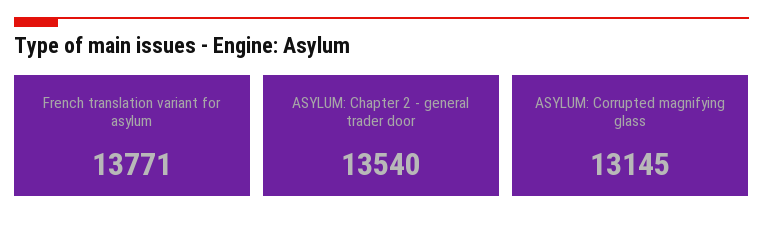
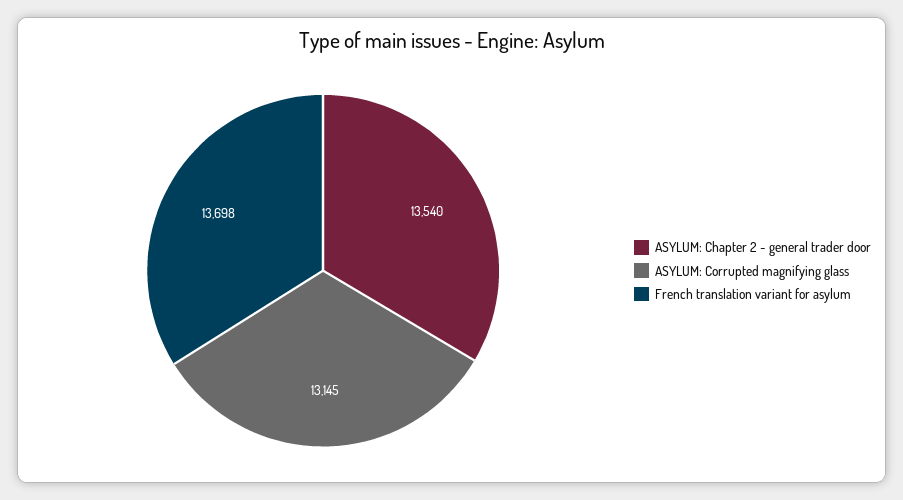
French translation variant for asylum: 13771 -> 13698

